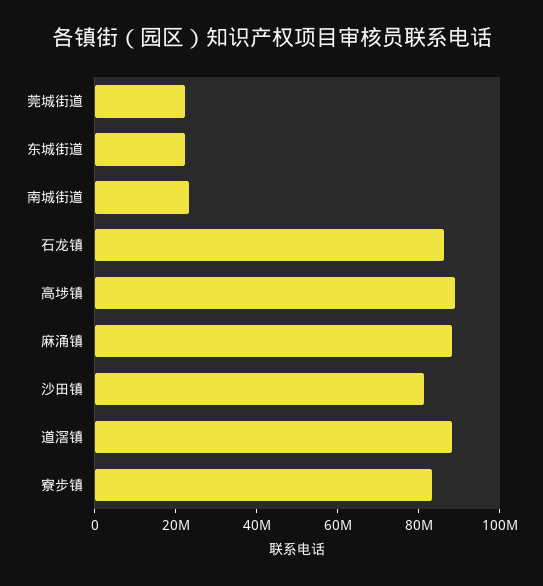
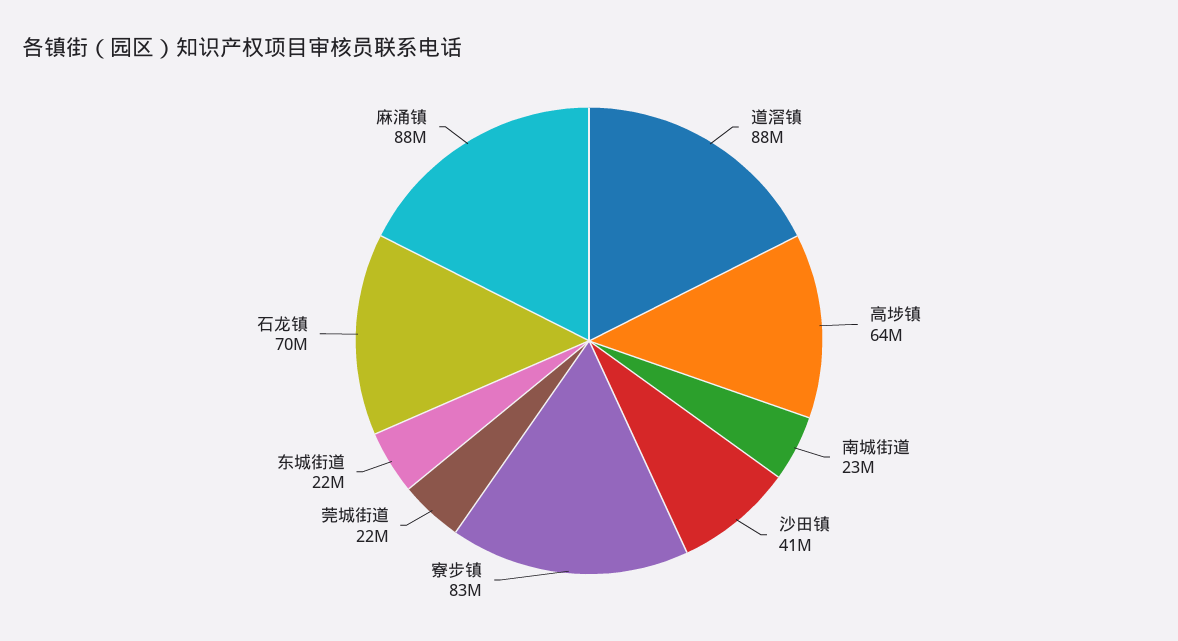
石龙镇: 85000000 -> 70000000
高埗镇: 90000000 -> 64000000
沙田镇: 80000000 -> 41000000

